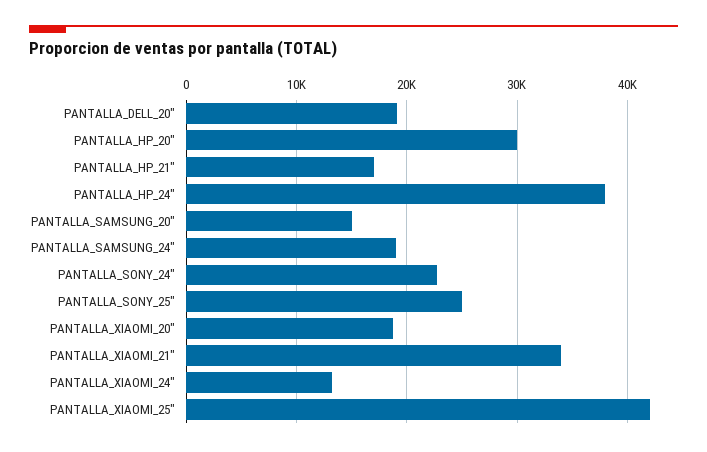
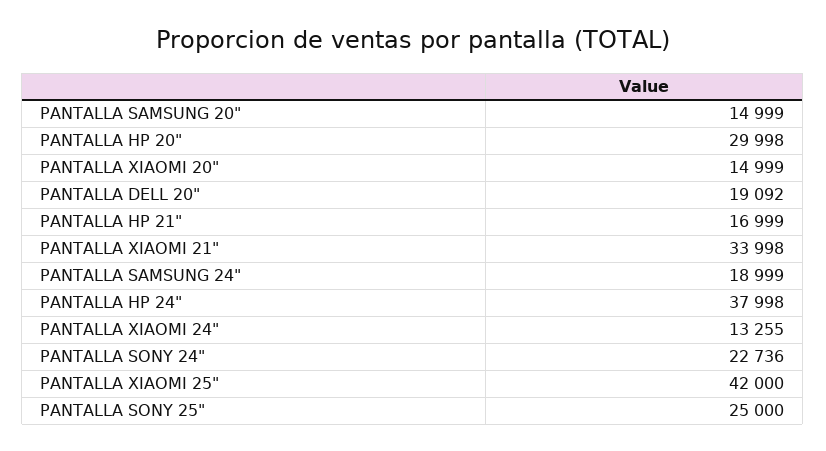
PANTALLA_XIAOMI_20": 19000 -> 14999

